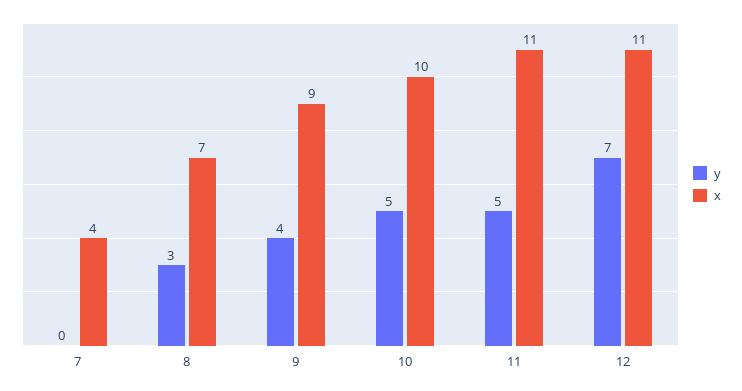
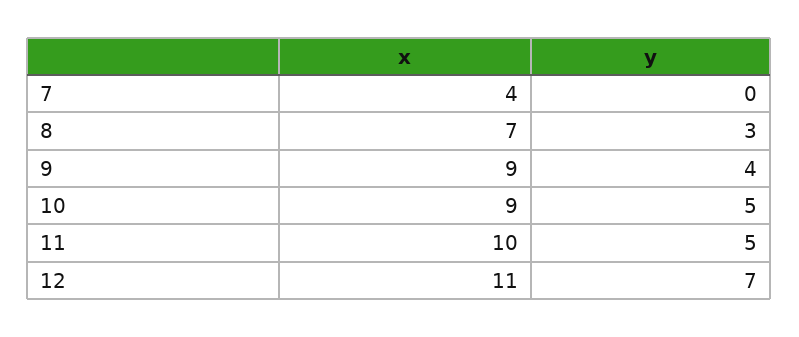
x, 10: 10 -> 9
x, 11: 11 -> 10

